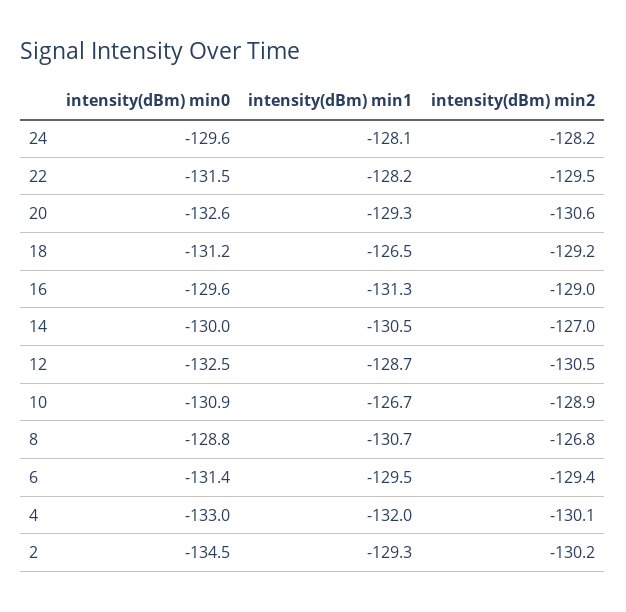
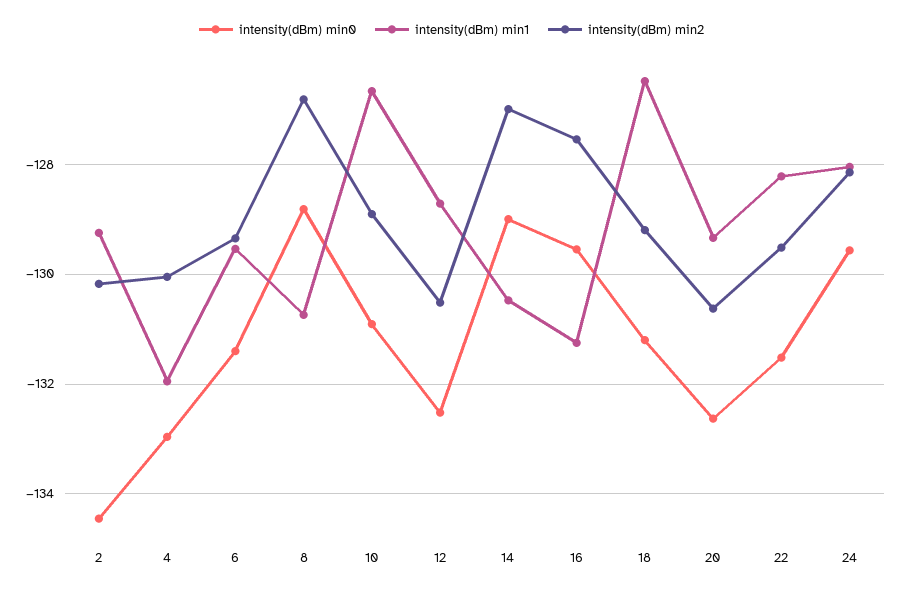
intensity(dBm) min2, 16: -129 -> -127.6
intensity(dBm) min0, 14: -130 -> -129

